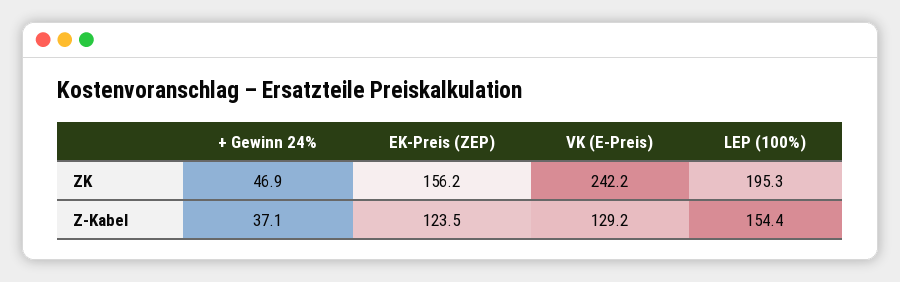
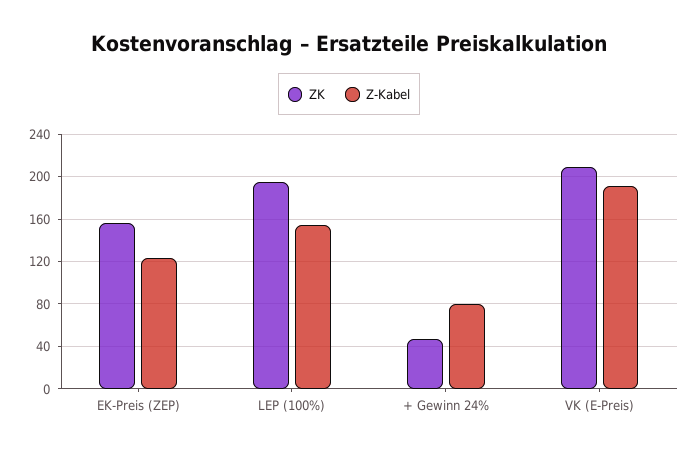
ZK, VK (E-Preis): 242.2 -> 210
Z-Kabel, + Gewinn 24%: 37.1 -> 80
Z-Kabel, VK (E-Preis): 129.2 -> 190

